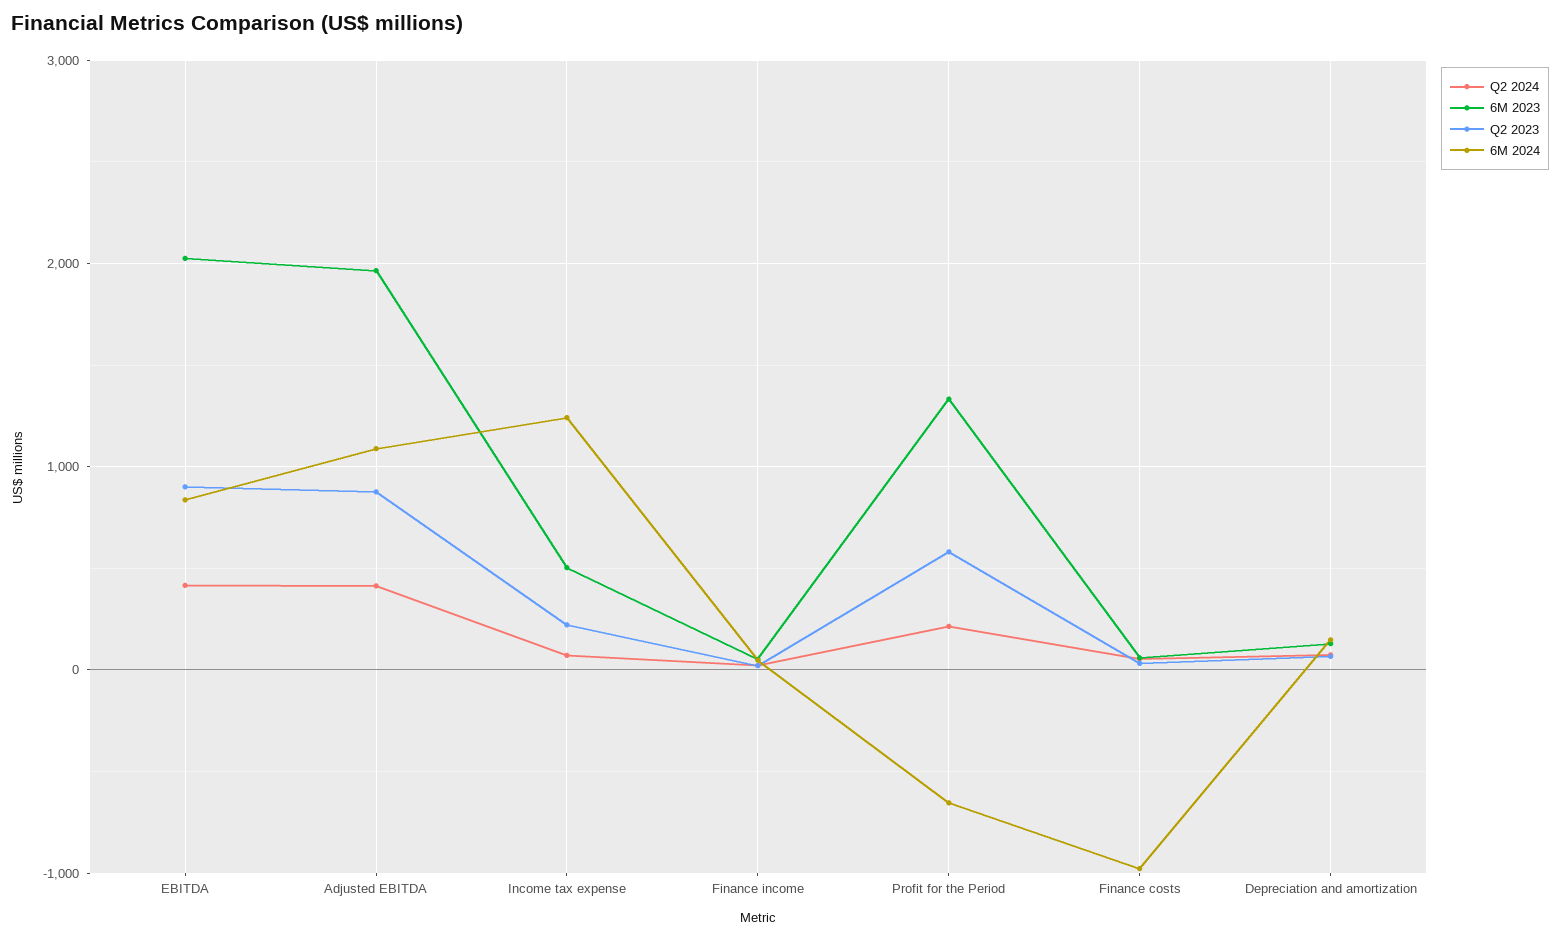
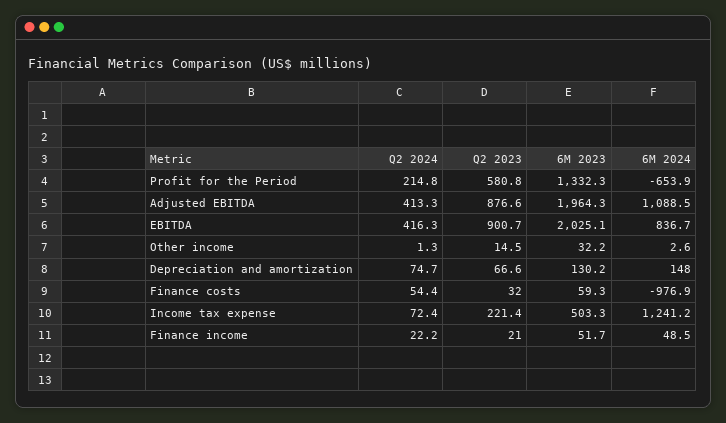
Q2 2024, Other income: none -> 1.3
Q2 2023, Other income: none -> 14.5
6M 2023, Other income: none -> 32.2
6M 2024, Other income: none -> 2.6

